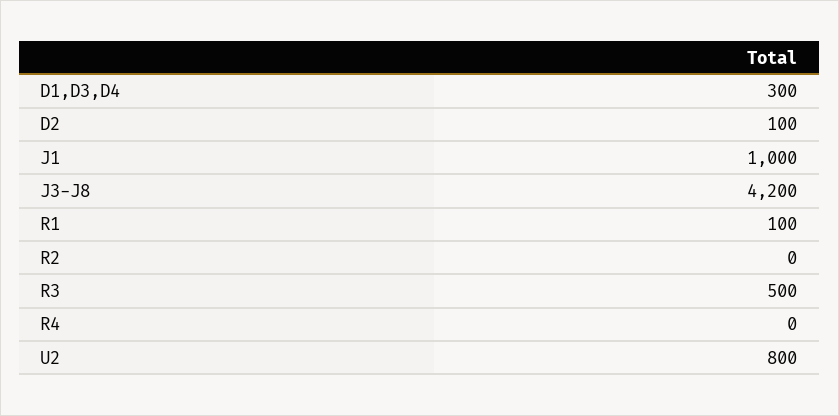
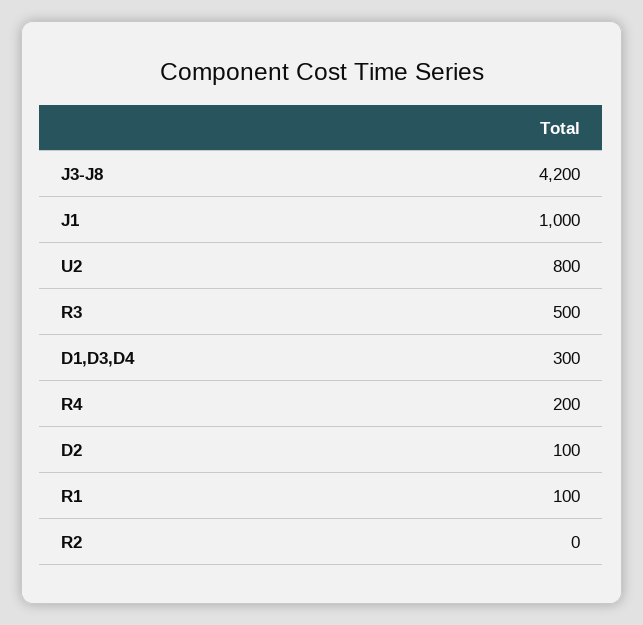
R4: 0 -> 200

